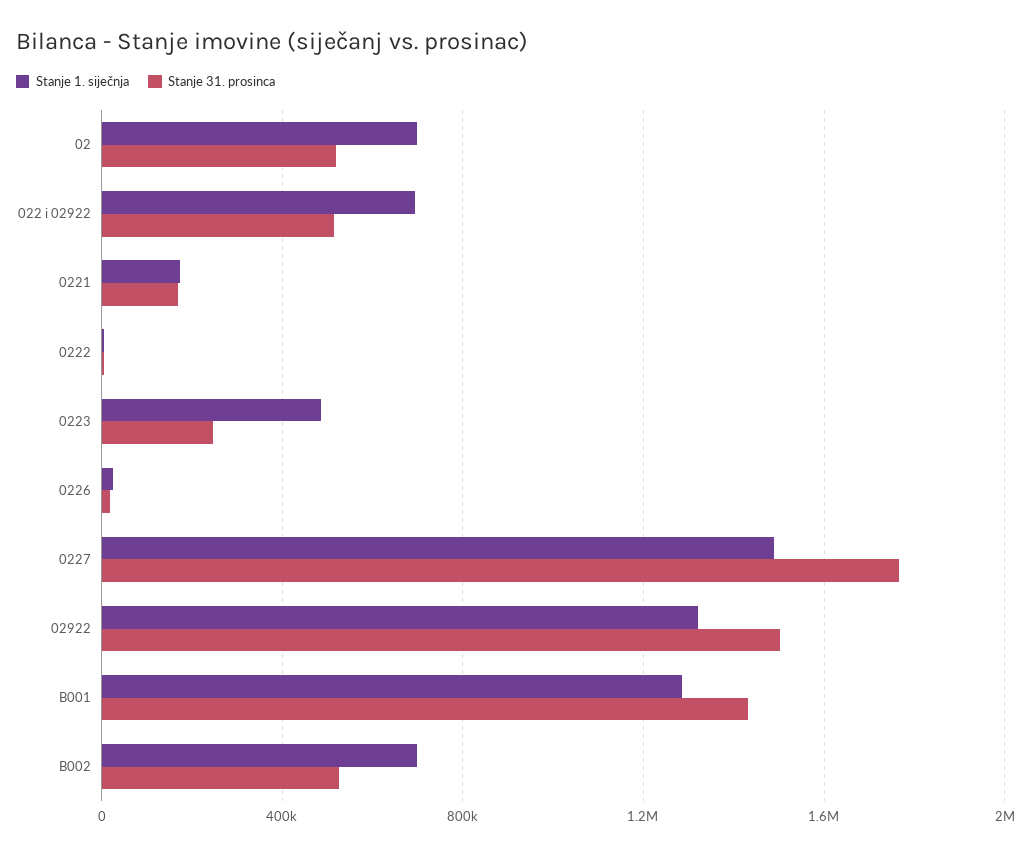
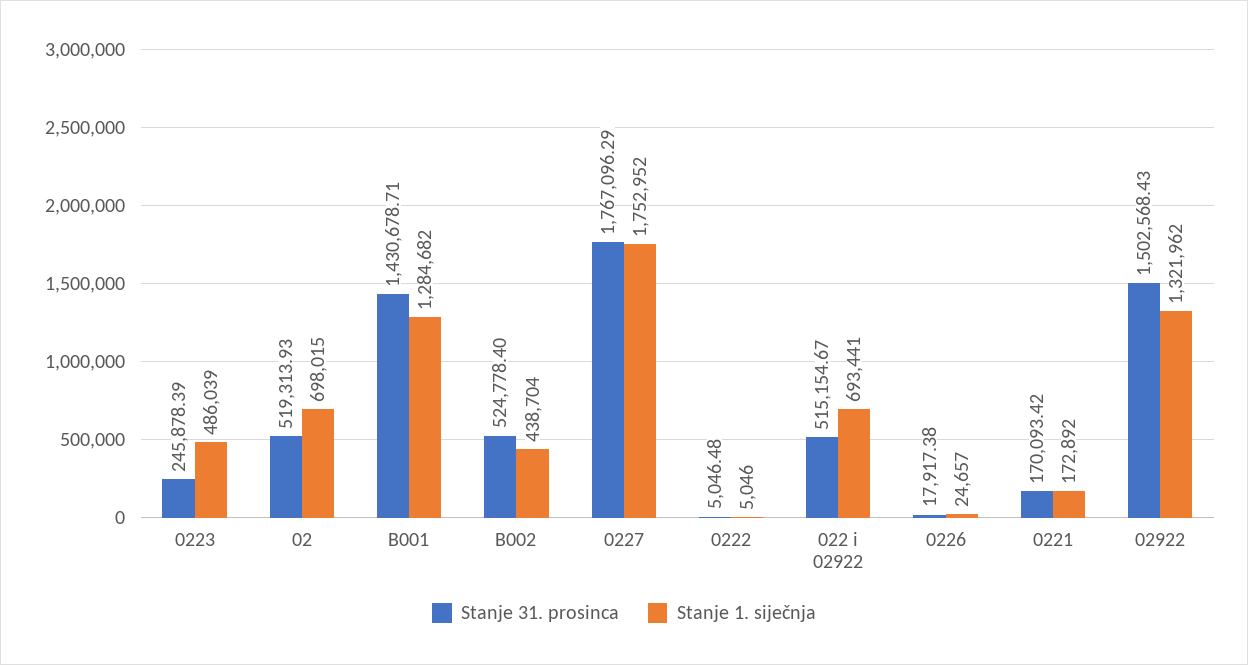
Stanje 1. siječnja, 0227: 1500000 -> 1752952
Stanje 1. siječnja, B002: 700000 -> 438704

